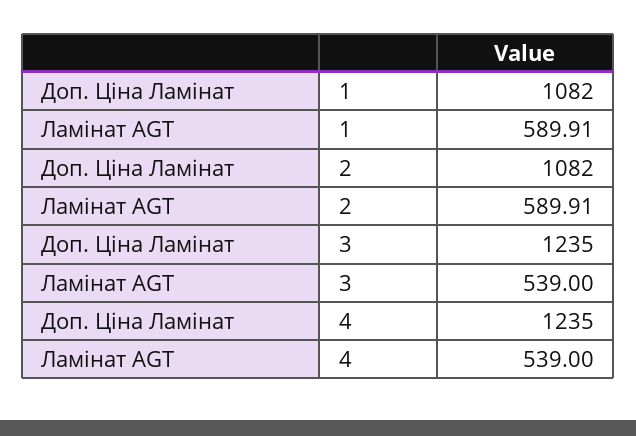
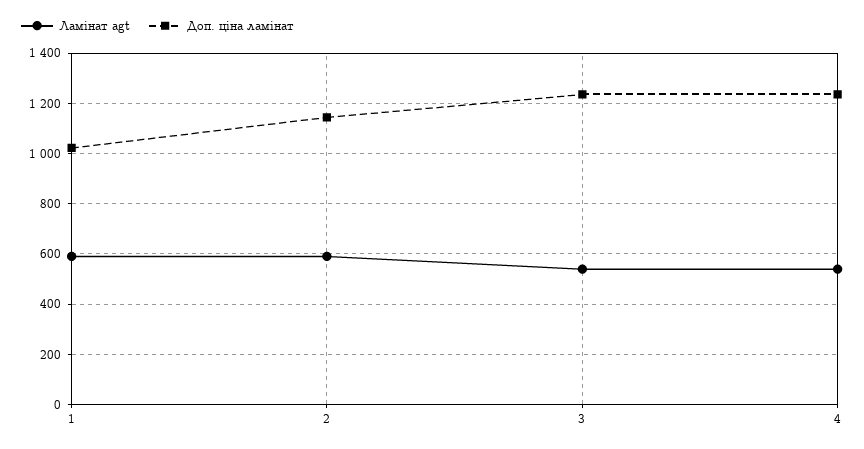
Доп. Ціна Ламінат, 1: 1082 -> 1025
Доп. Ціна Ламінат, 2: 1082 -> 1150

